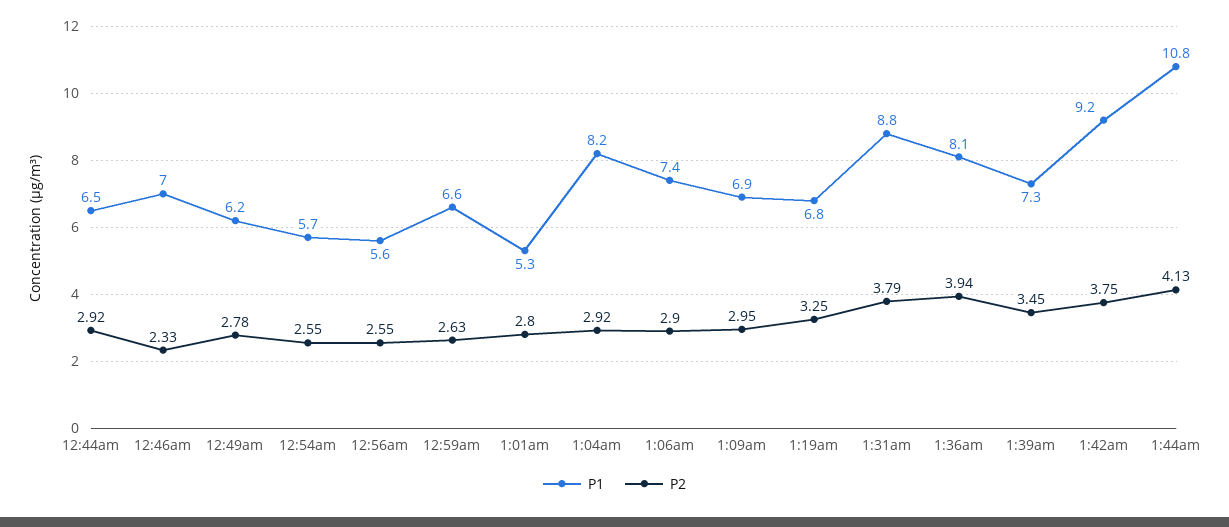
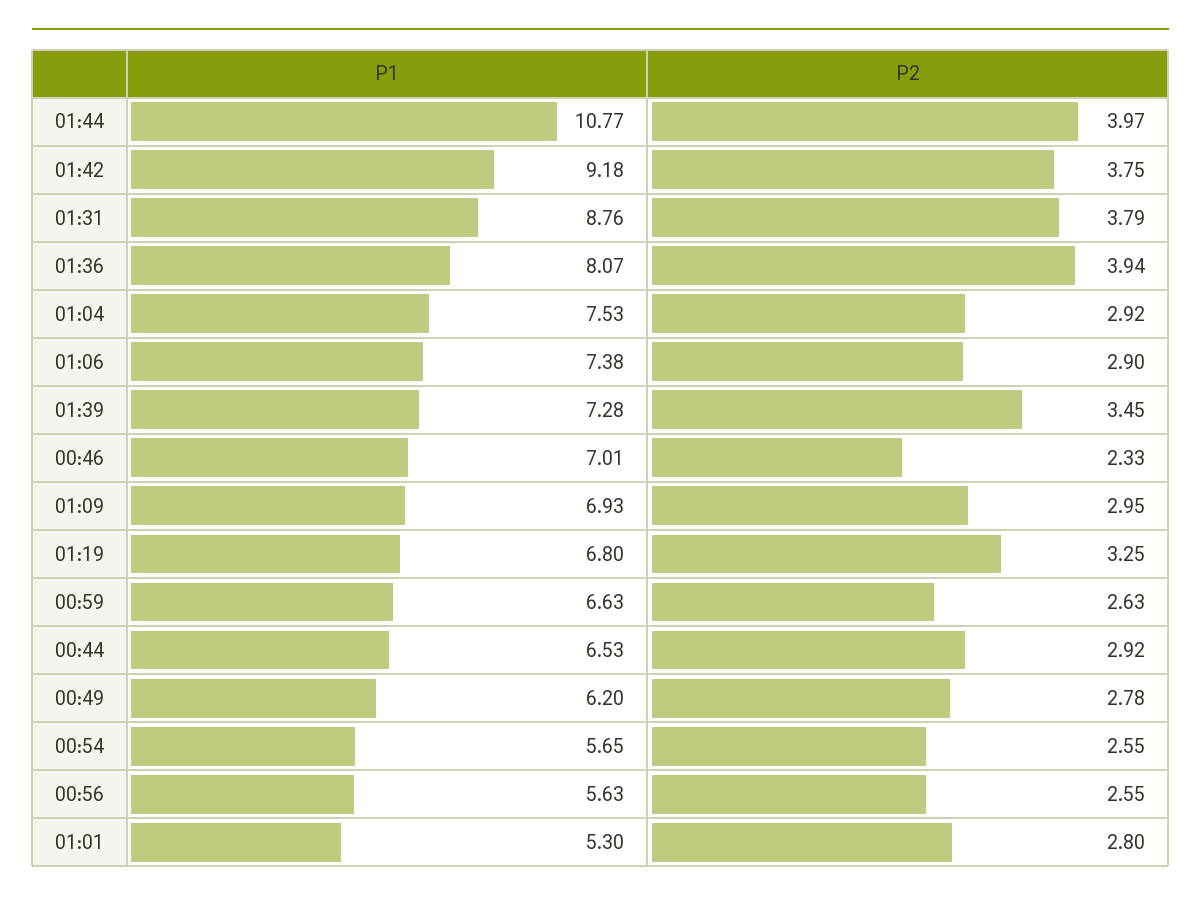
P1, 1:04am: 8.2 -> 7.53
P2, 1:44am: 4.13 -> 3.97

